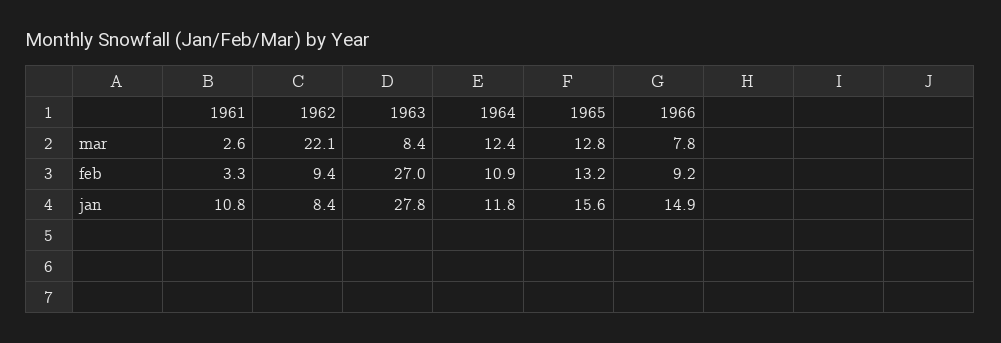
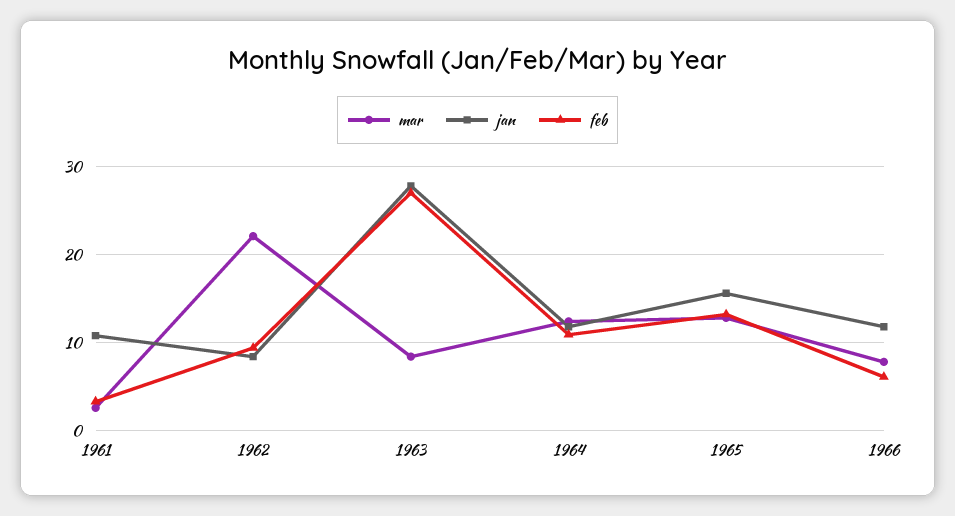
feb, 1966: 9.2 -> 6
jan, 1966: 14.9 -> 12

